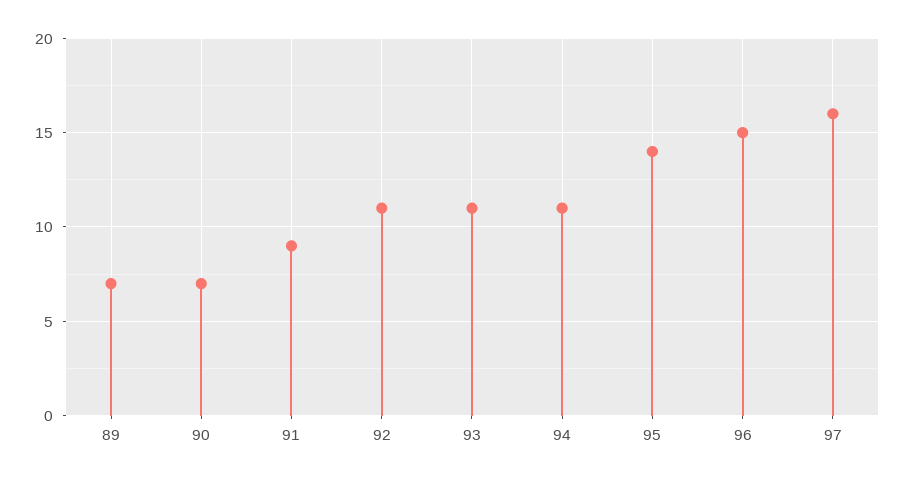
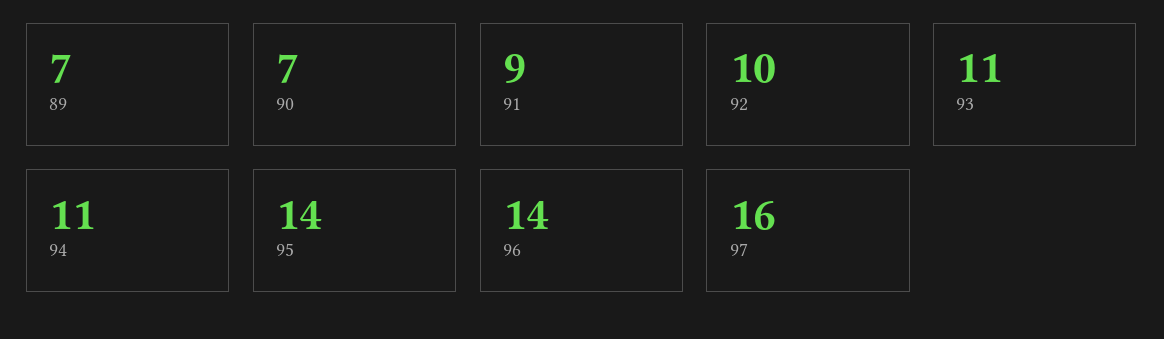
92: 11 -> 10
96: 15 -> 14

